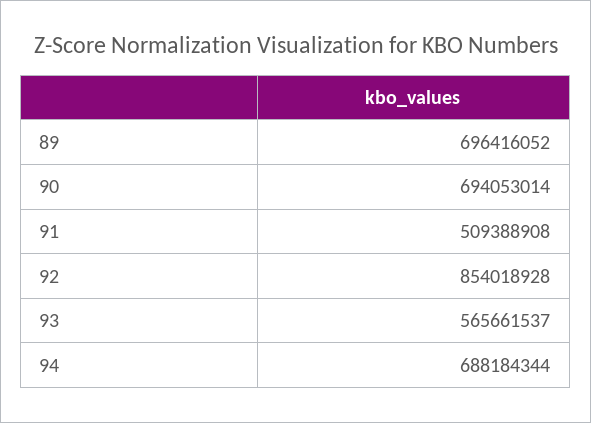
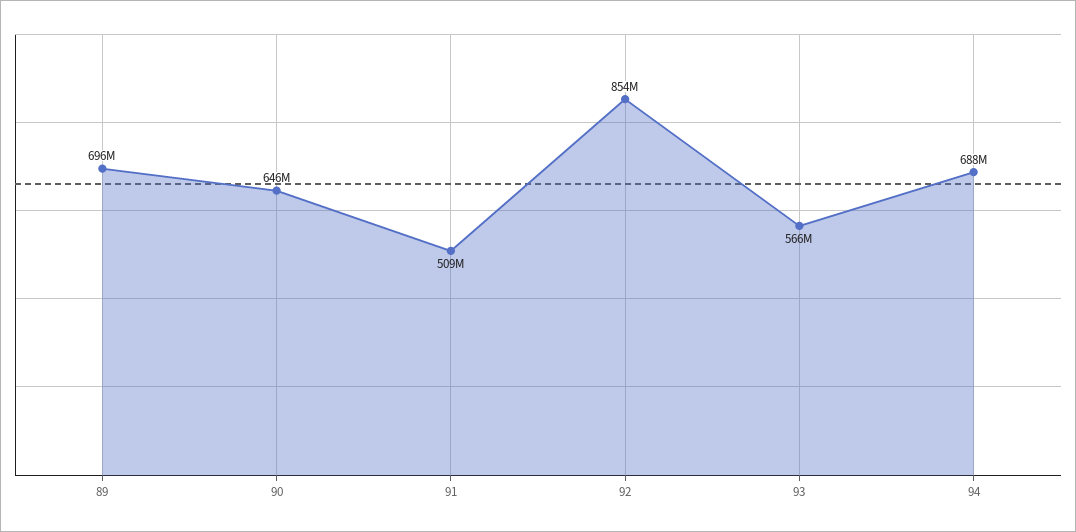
90: 694053014 -> 646000000

